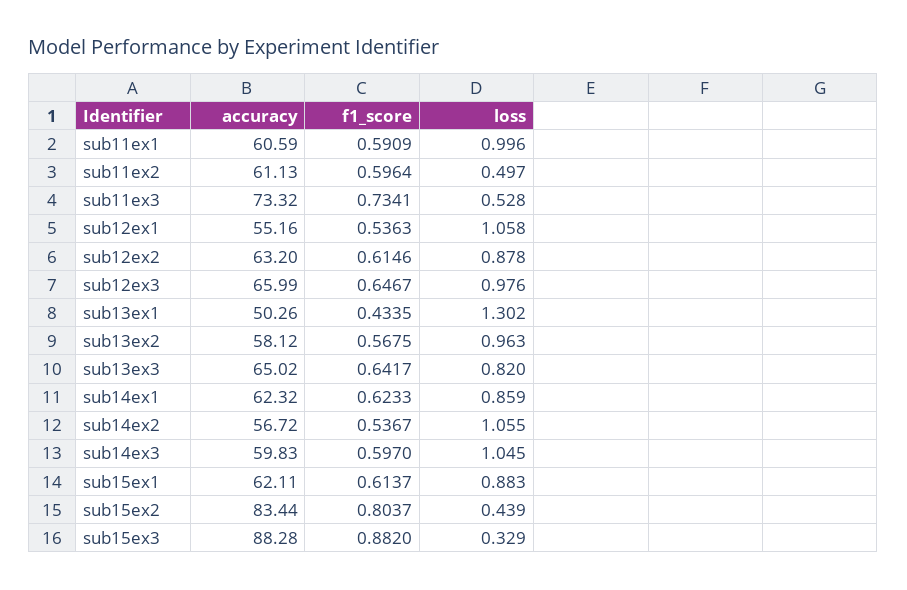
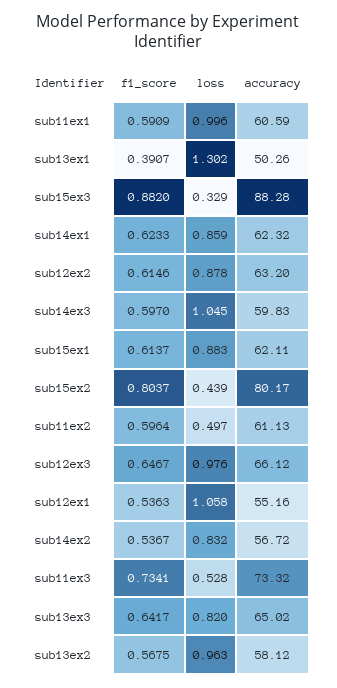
accuracy, sub12ex3: 65.99 -> 66.12
f1_score, sub13ex1: 0.4335 -> 0.3907
loss, sub14ex2: 1.055 -> 0.832
accuracy, sub15ex2: 83.44 -> 80.17

